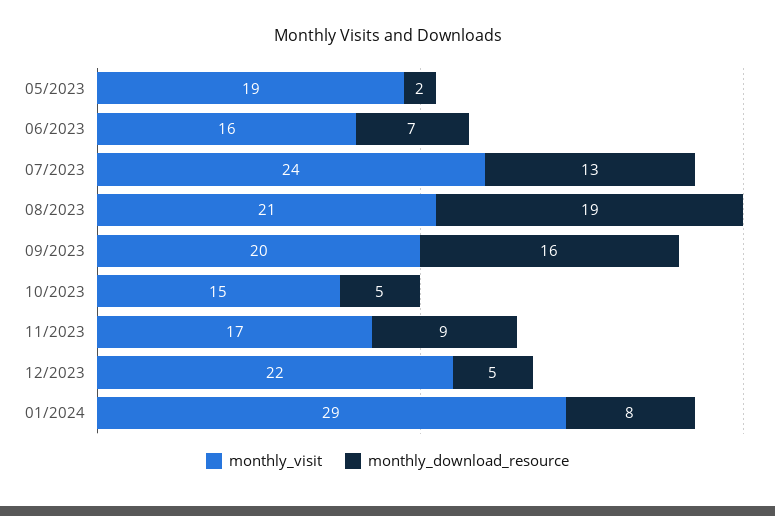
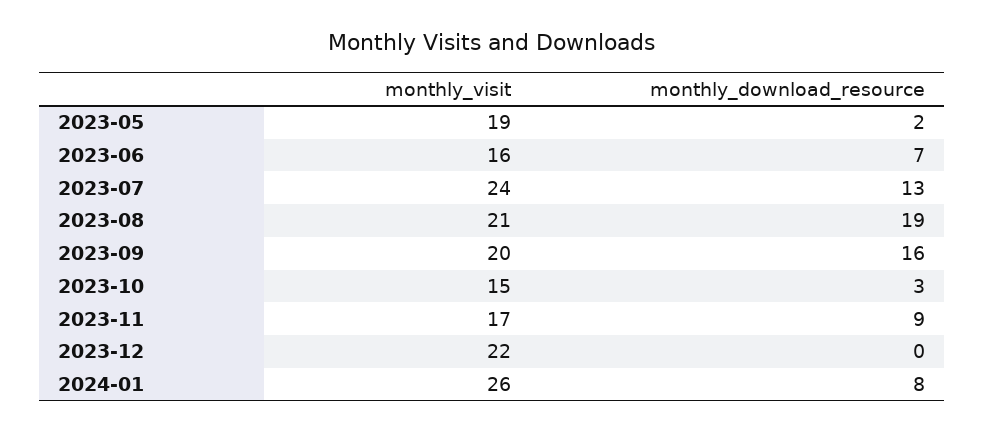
monthly_download_resource, 10/2023: 5 -> 3
monthly_download_resource, 12/2023: 5 -> 0
monthly_visit, 01/2024: 29 -> 26

